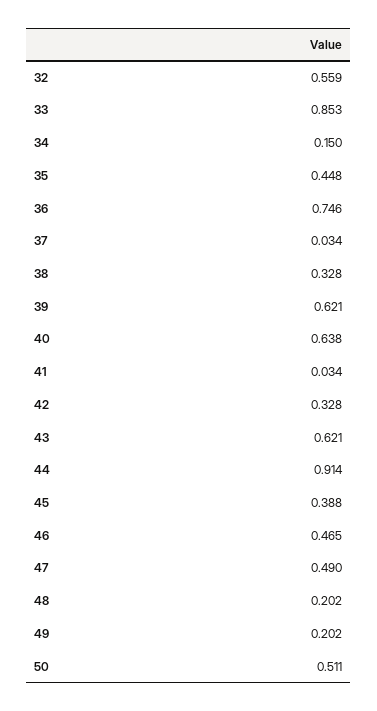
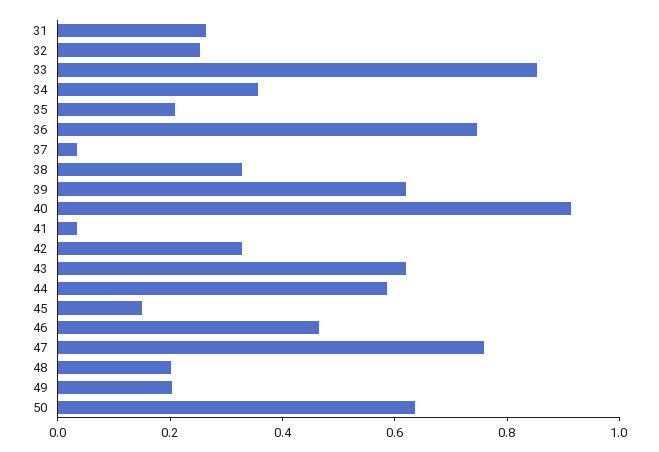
32: 0.559 -> 0.25
34: 0.15 -> 0.35
35: 0.448 -> 0.2
40: 0.638 -> 0.9
44: 0.914 -> 0.6
45: 0.388 -> 0.15
47: 0.49 -> 0.75
50: 0.511 -> 0.65
31: none -> 0.25

